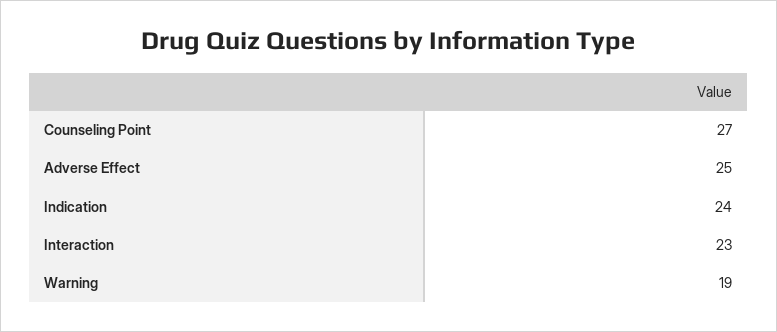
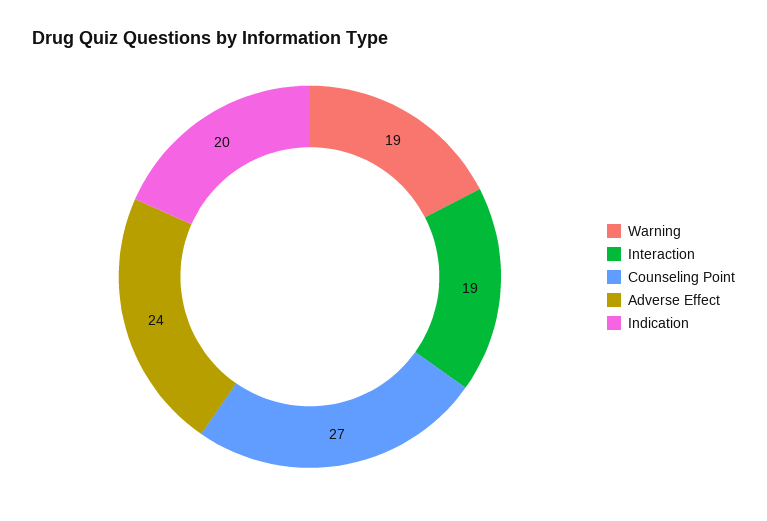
Adverse Effect: 25 -> 24
Indication: 24 -> 20
Interaction: 23 -> 19

